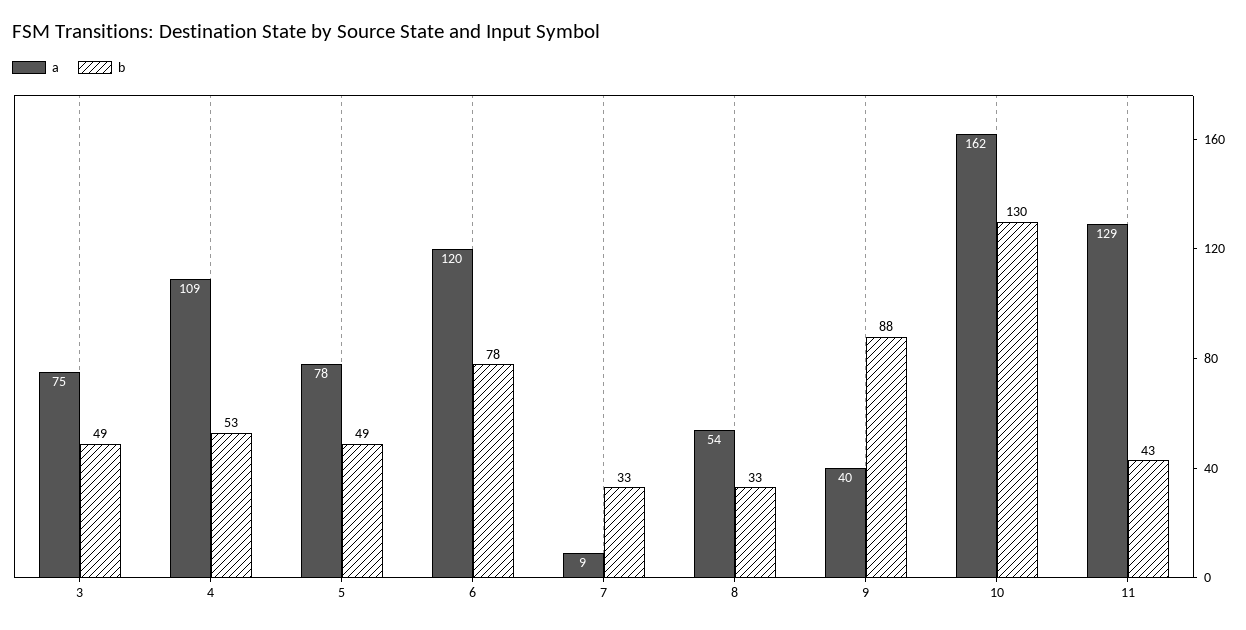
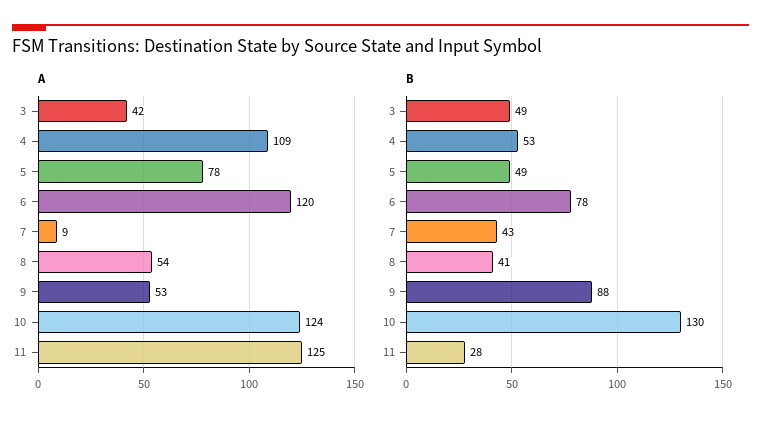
a, 3: 75 -> 42
b, 7: 33 -> 43
b, 8: 33 -> 41
a, 9: 40 -> 53
a, 10: 162 -> 124
a, 11: 129 -> 125
b, 11: 43 -> 28

